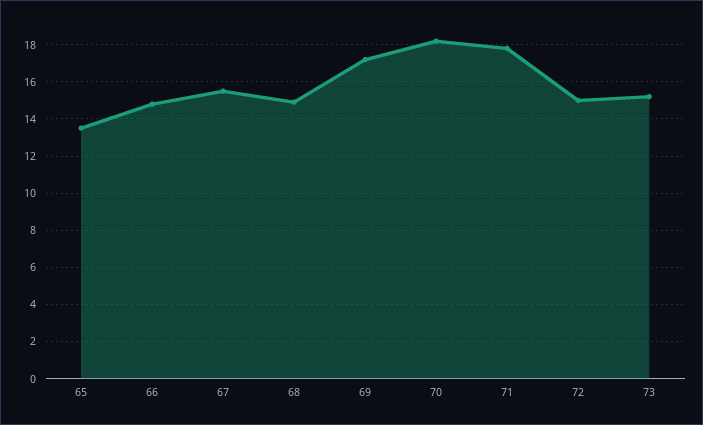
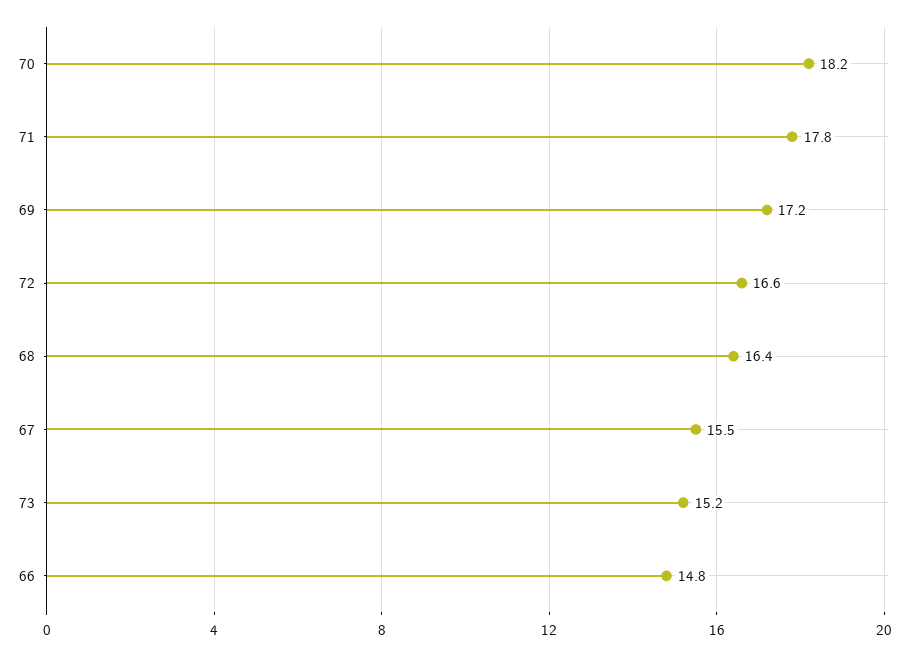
65: 13.5 -> none
68: 15 -> 16.4
72: 15 -> 16.6

